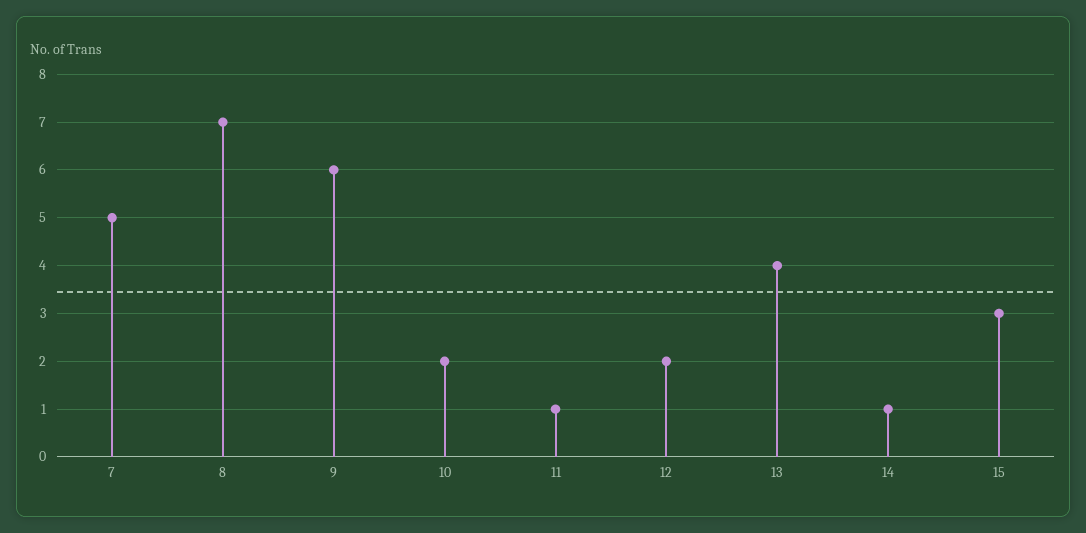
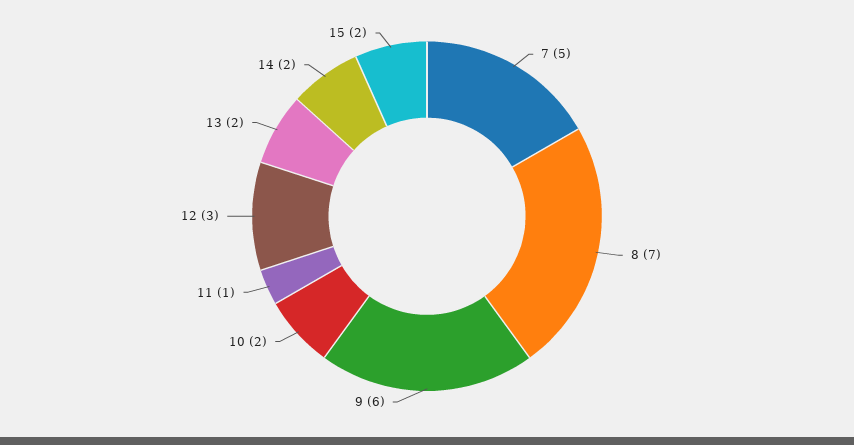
12: 2 -> 3
13: 4 -> 2
14: 1 -> 2
15: 3 -> 2

